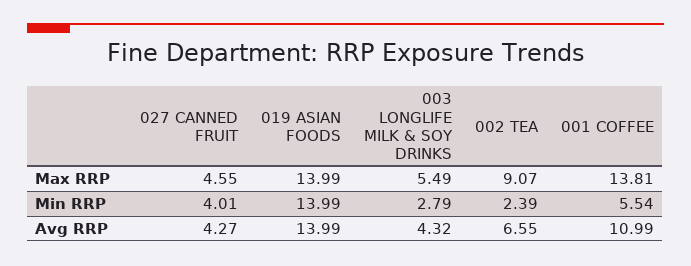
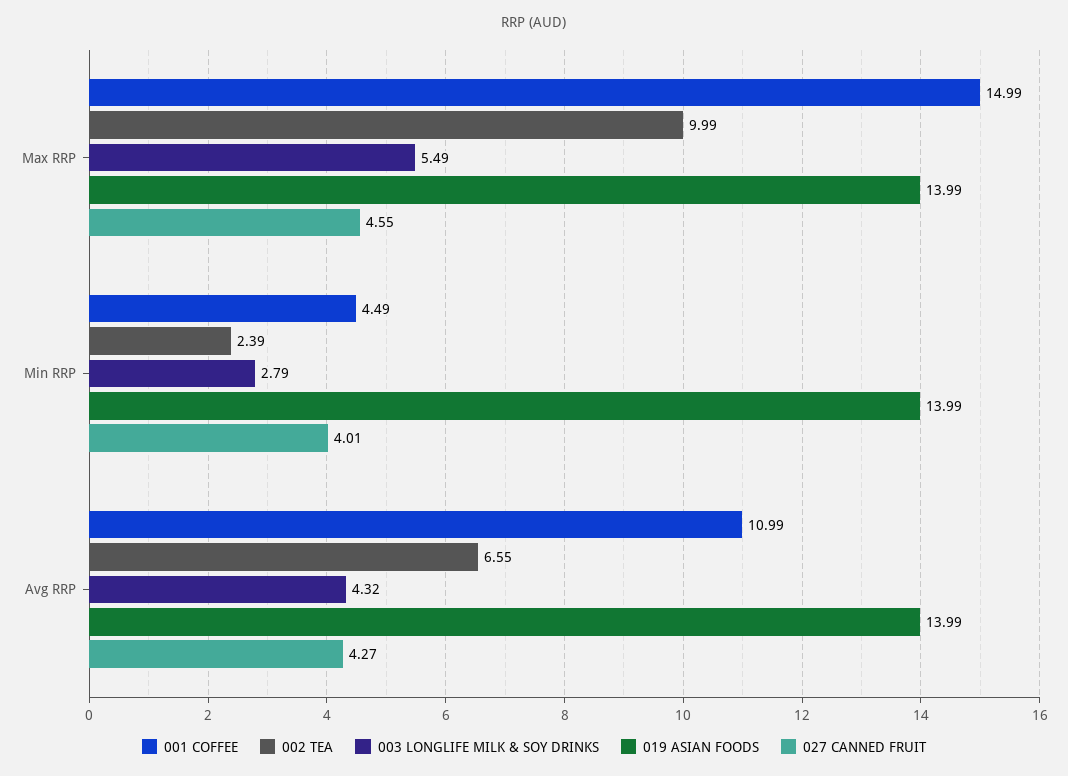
002 TEA, Max RRP: 9.07 -> 9.99
001 COFFEE, Max RRP: 13.81 -> 14.99
001 COFFEE, Min RRP: 5.54 -> 4.49

